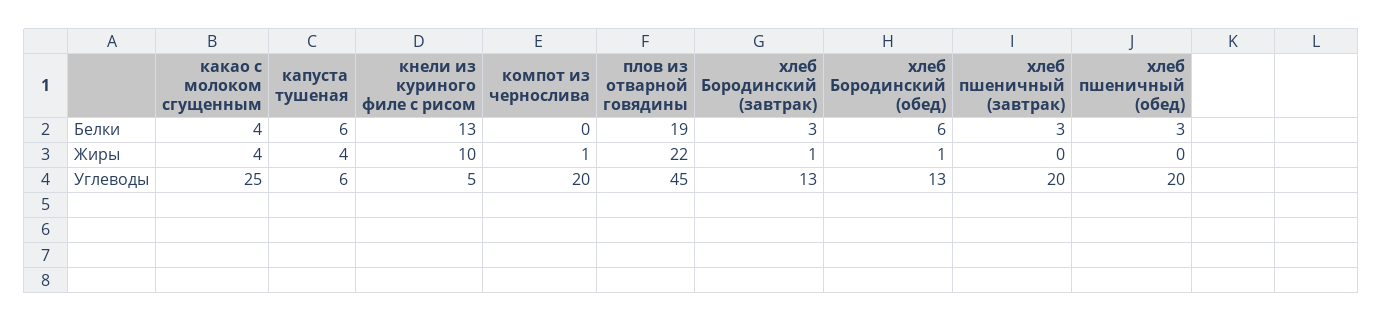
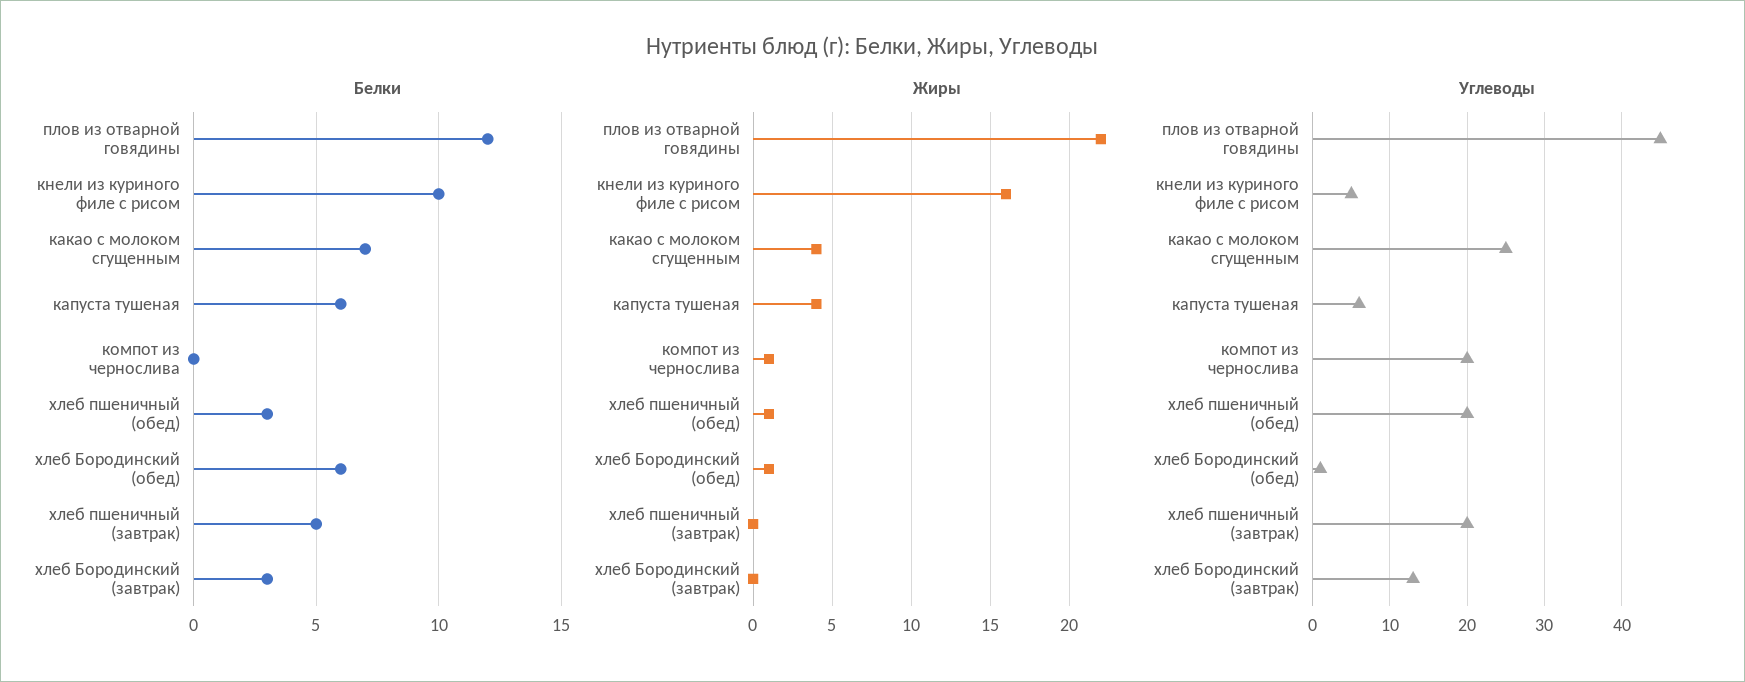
Белки, какао с молоком сгущенным: 4 -> 7
Белки, кнели из куриного филе с рисом: 13 -> 10
Белки, плов из отварной говядины: 19 -> 12
Белки, хлеб пшеничный (завтрак): 3 -> 5
Жиры, кнели из куриного филе с рисом: 10 -> 16
Жиры, хлеб Бородинский (завтрак): 1 -> 0
Жиры, хлеб пшеничный (обед): 0 -> 1
Углеводы, хлеб Бородинский (обед): 13 -> 1

